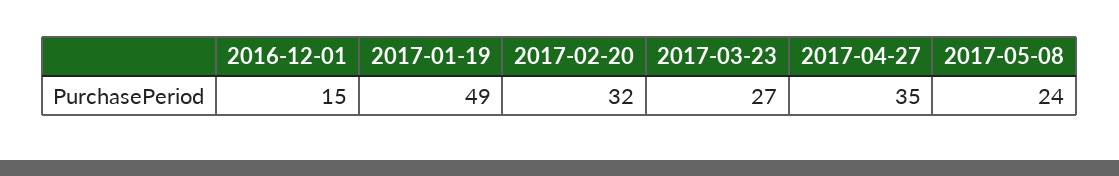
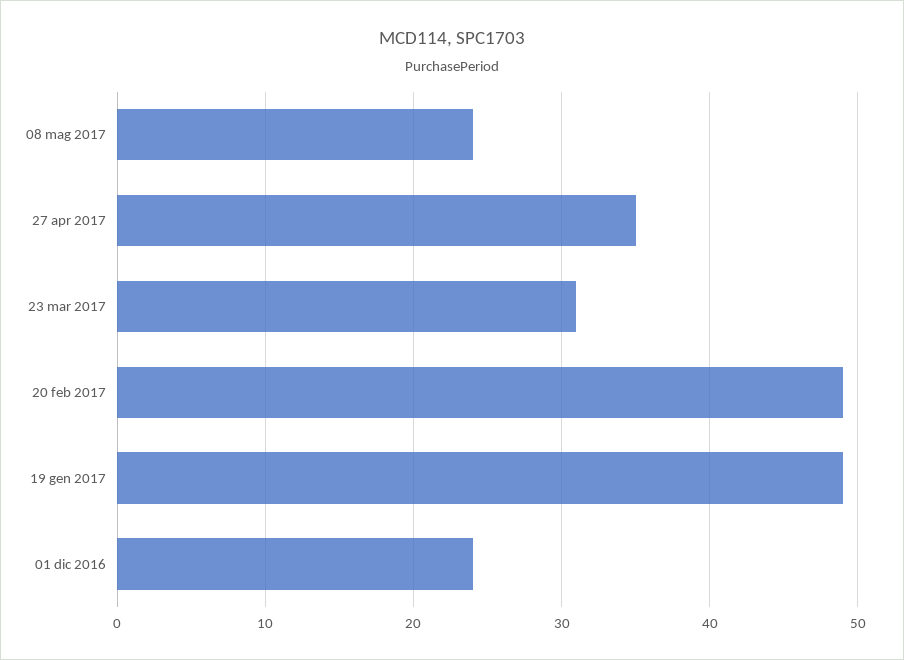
2016-12-01: 15 -> 24
2017-02-20: 32 -> 49
2017-03-23: 27 -> 31

